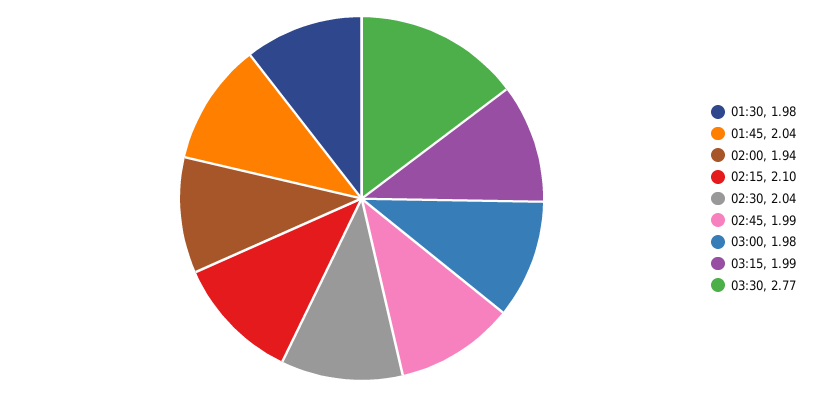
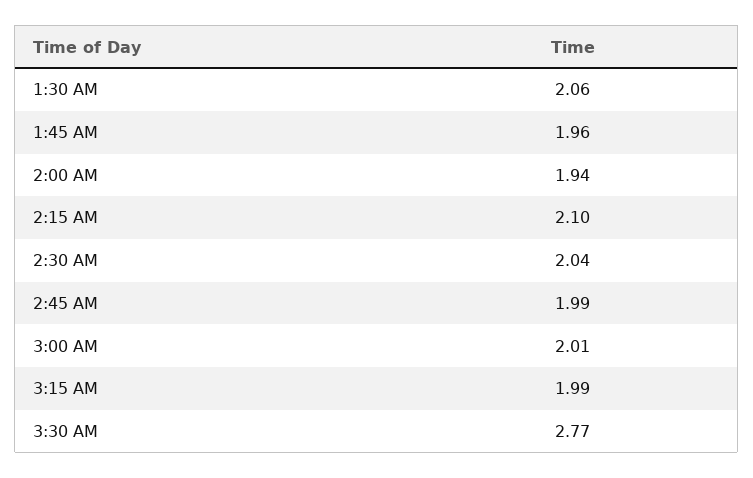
01:30: 1.98 -> 2.06
01:45: 2.04 -> 1.96
03:00: 1.98 -> 2.01

